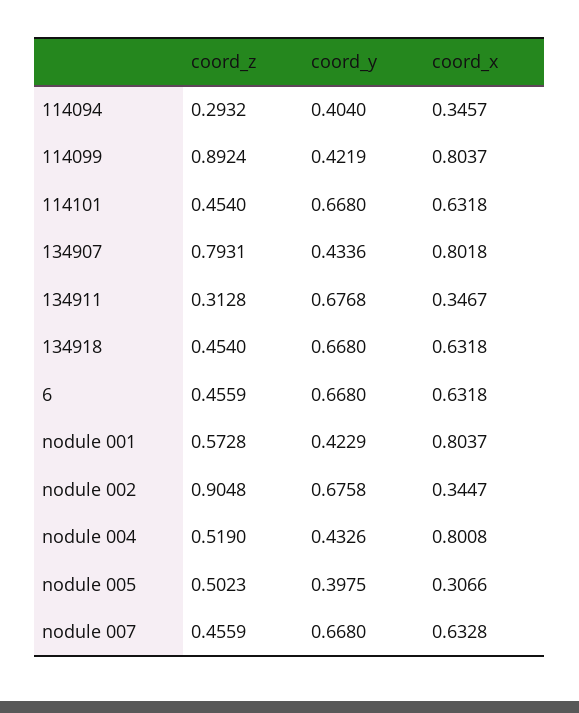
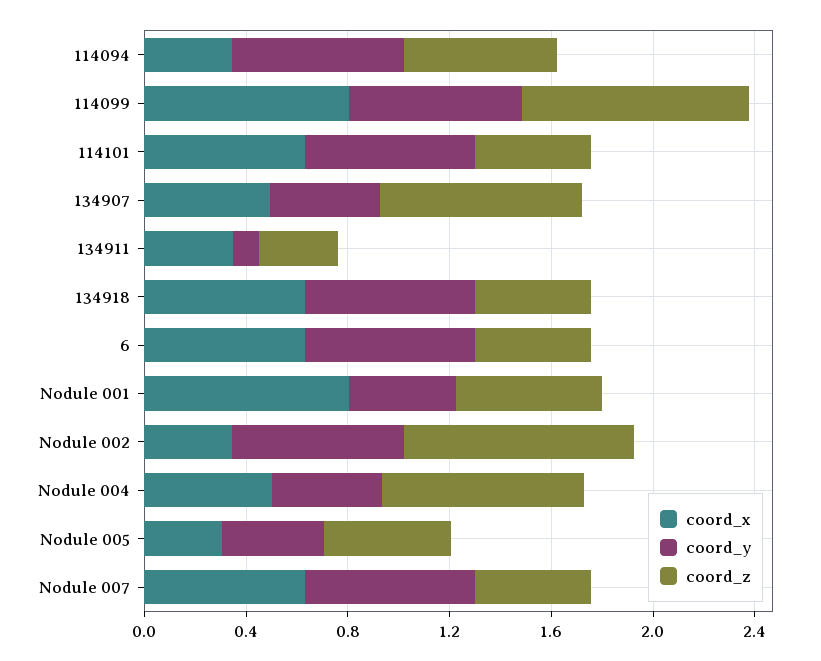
coord_z, 114094: 0.2932 -> 0.6
coord_y, 114094: 0.404 -> 0.7
coord_y, 114099: 0.4219 -> 0.7
coord_x, 134907: 0.8018 -> 0.5
coord_y, 134911: 0.6768 -> 0.1
coord_z, nodule 004: 0.519 -> 0.8
coord_x, nodule 004: 0.8008 -> 0.5

